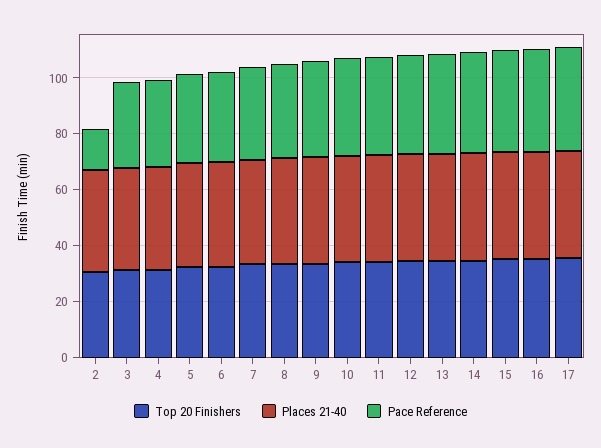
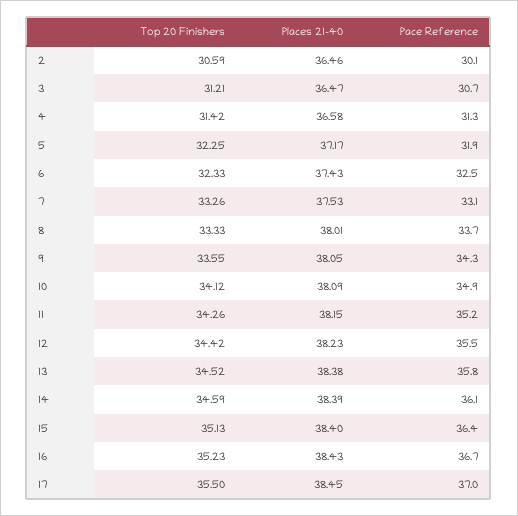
Pace Reference, 2: 15 -> 30.1

